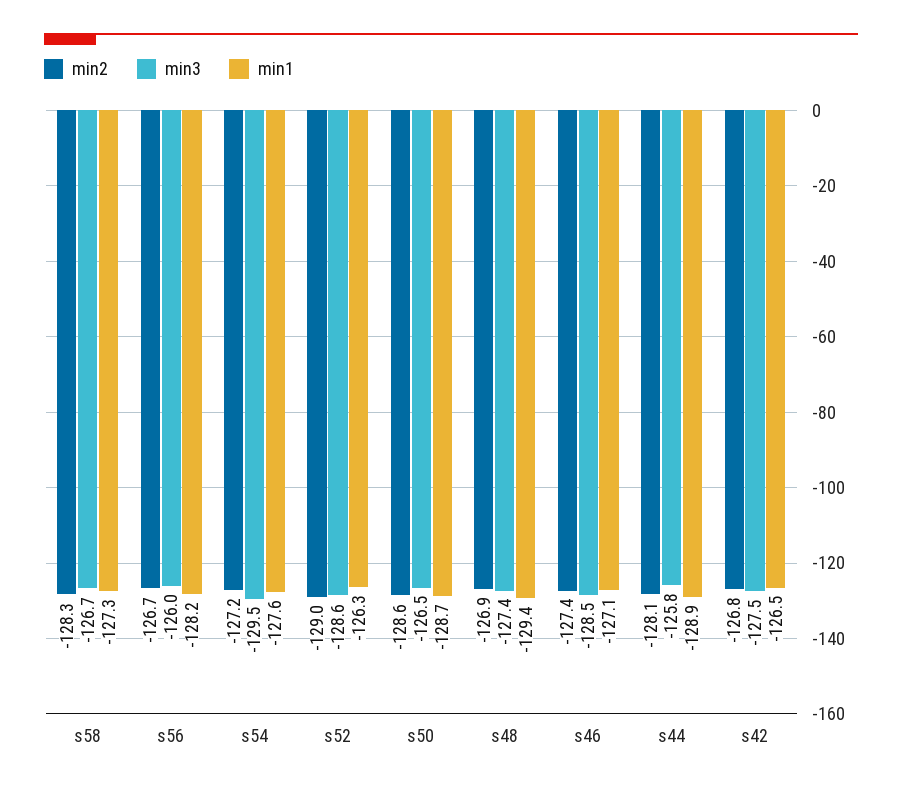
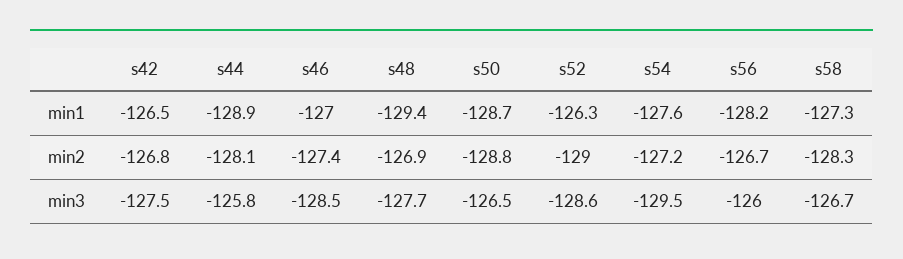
min2, s50: -128.6 -> -128.8
min3, s48: -127.4 -> -127.7
min1, s46: -127.1 -> -127

